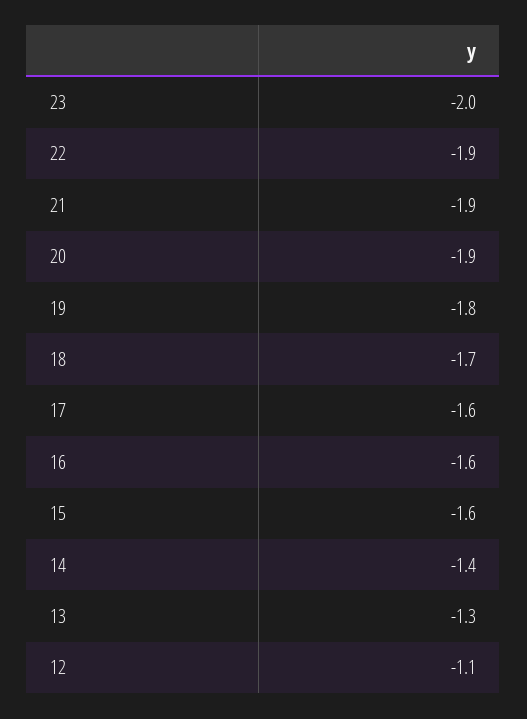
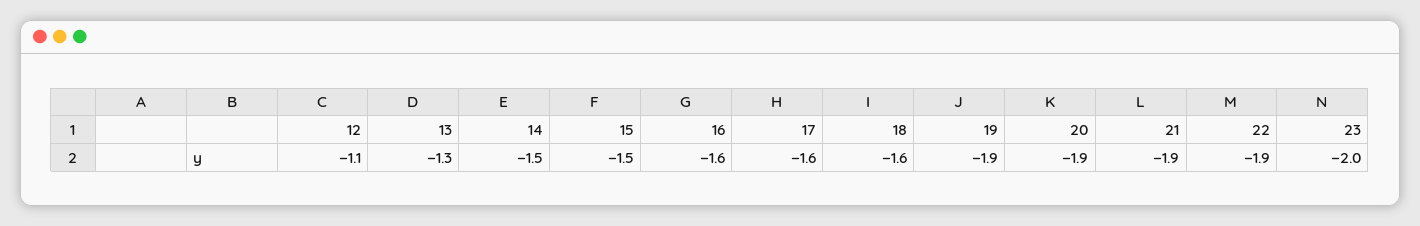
19: -1.8 -> -1.9
18: -1.7 -> -1.6
15: -1.6 -> -1.5
14: -1.4 -> -1.5

